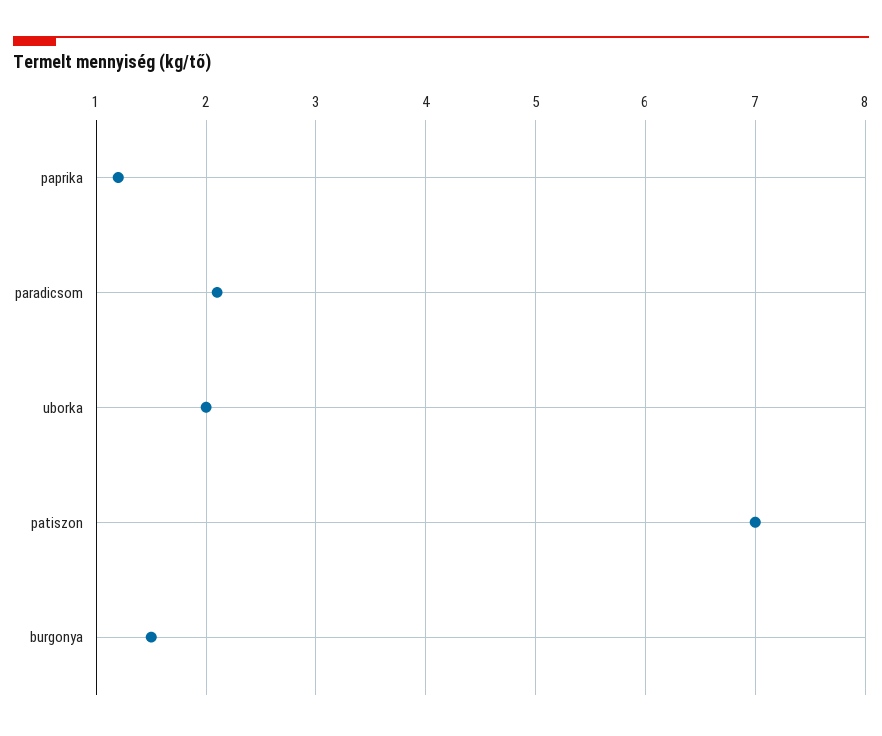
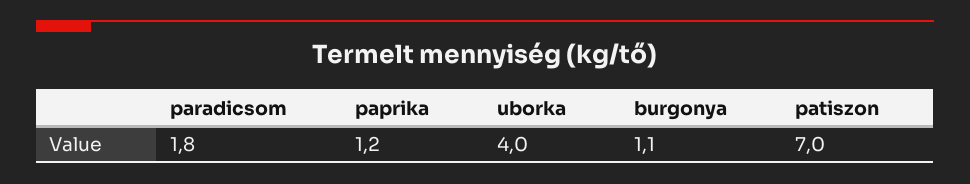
paradicsom: 2.1 -> 1.8
uborka: 2 -> 4
burgonya: 1.5 -> 1.1

